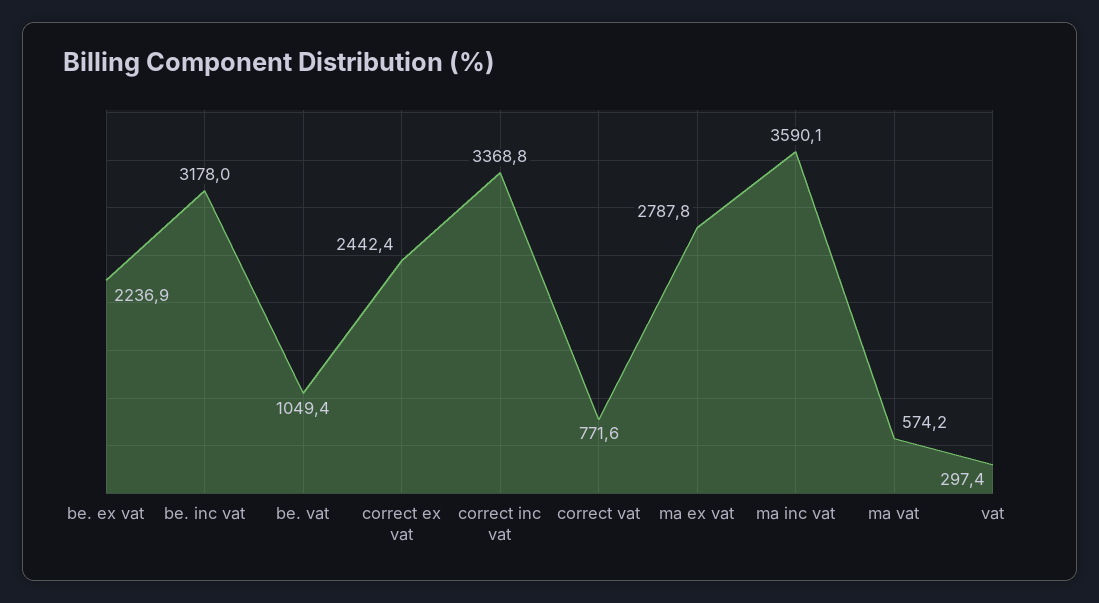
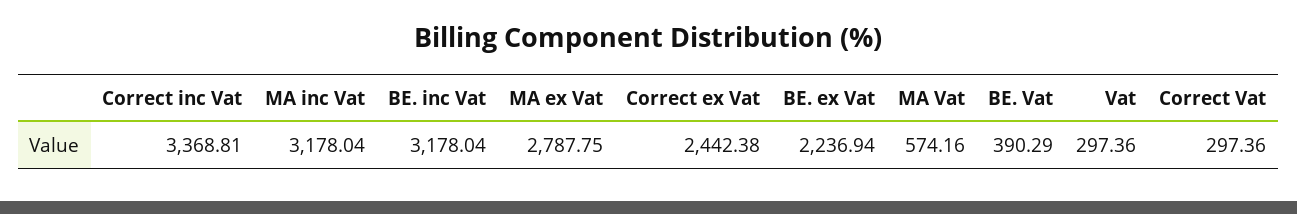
be. vat: 1049.4 -> 390.29
correct vat: 771.6 -> 297.36
ma inc vat: 3590.1 -> 3178.04

